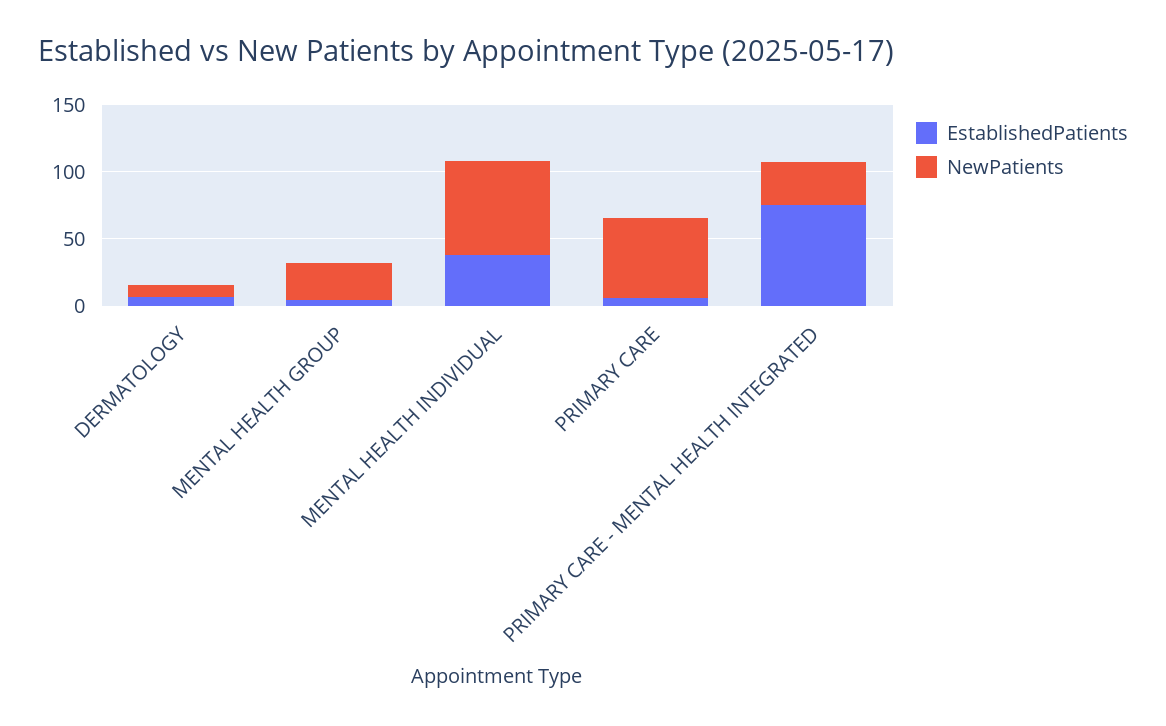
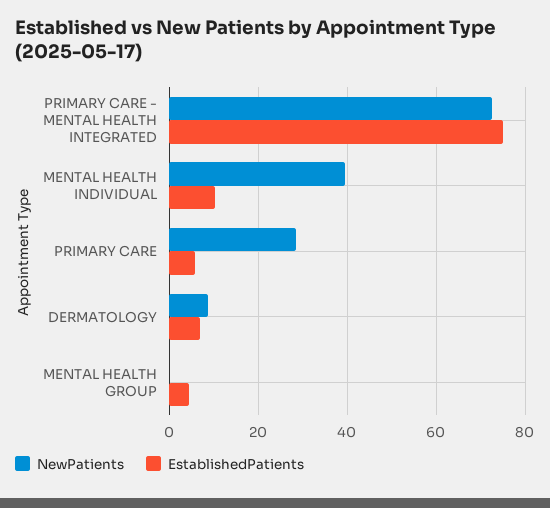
NewPatients, MENTAL HEALTH GROUP: 30 -> 0
EstablishedPatients, MENTAL HEALTH INDIVIDUAL: 40 -> 10
NewPatients, MENTAL HEALTH INDIVIDUAL: 70 -> 40
NewPatients, PRIMARY CARE: 60 -> 28
NewPatients, PRIMARY CARE - MENTAL HEALTH INTEGRATED: 30 -> 72

